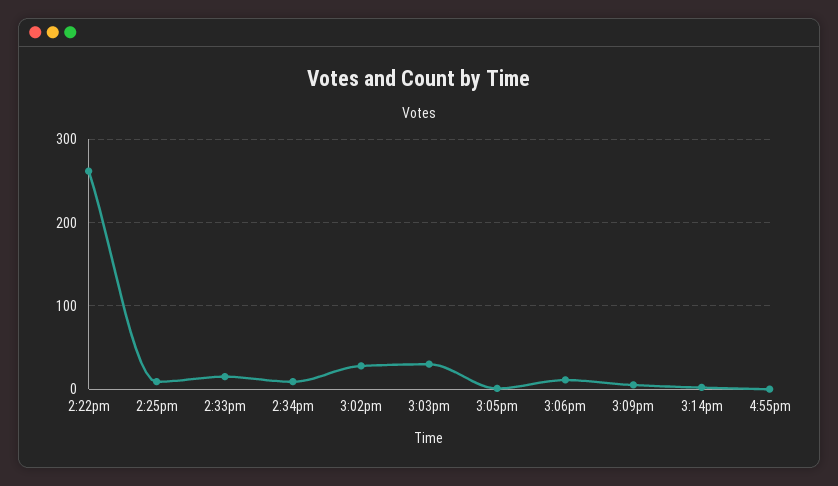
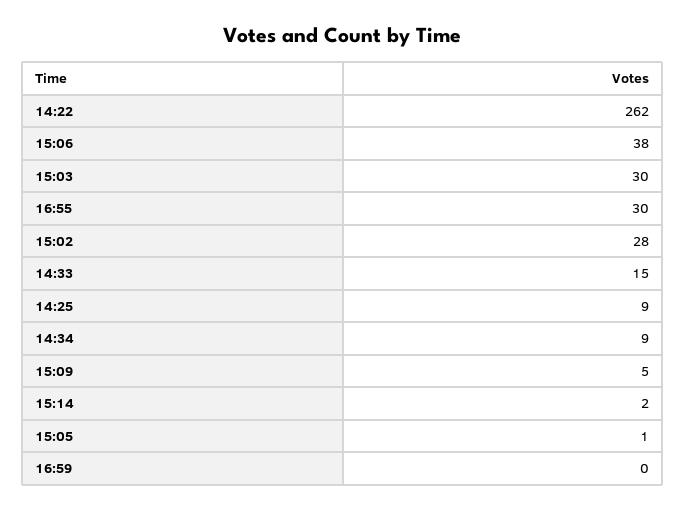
3:06pm: 10 -> 38
4:55pm: 0 -> 30
16:59: none -> 0

